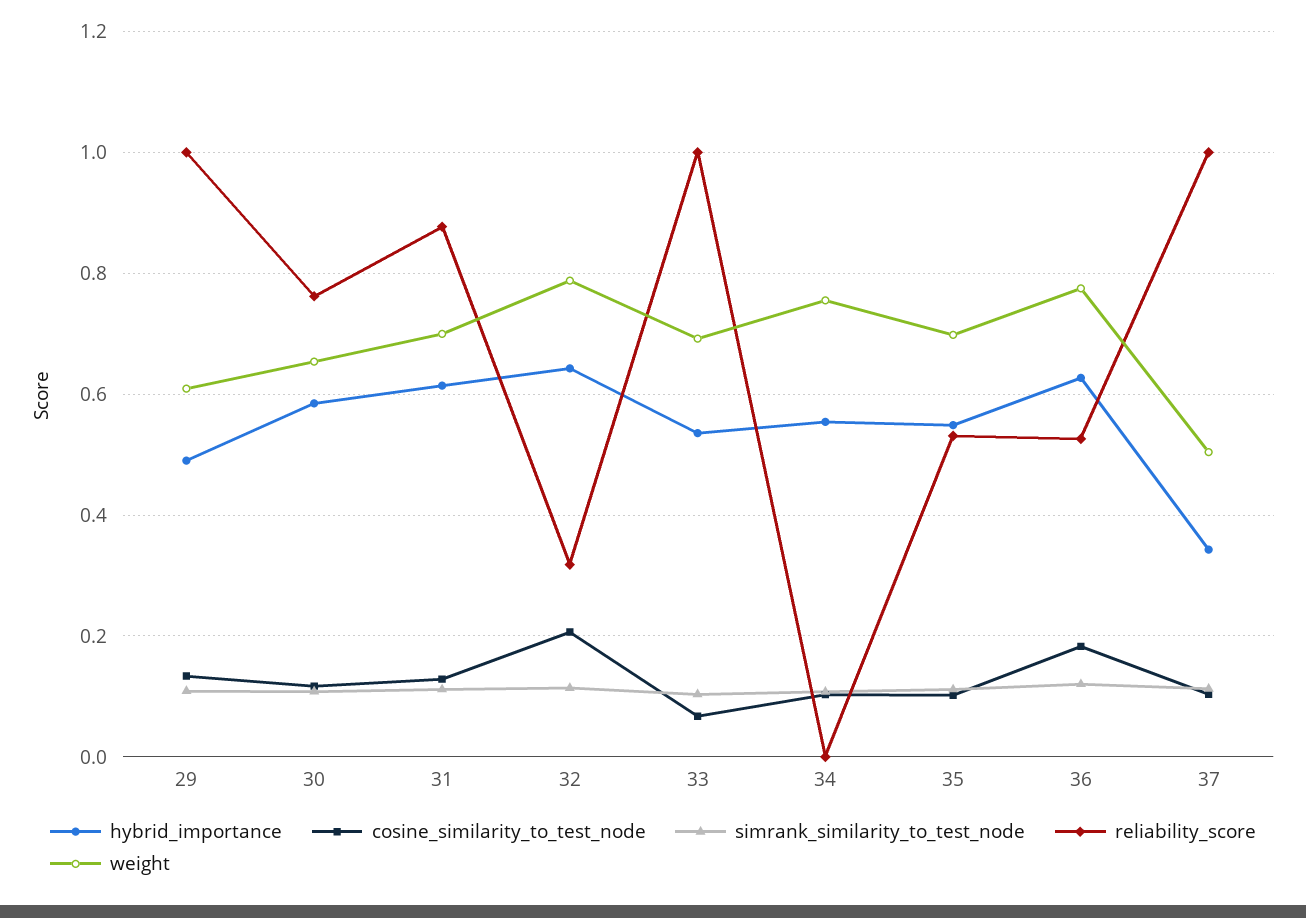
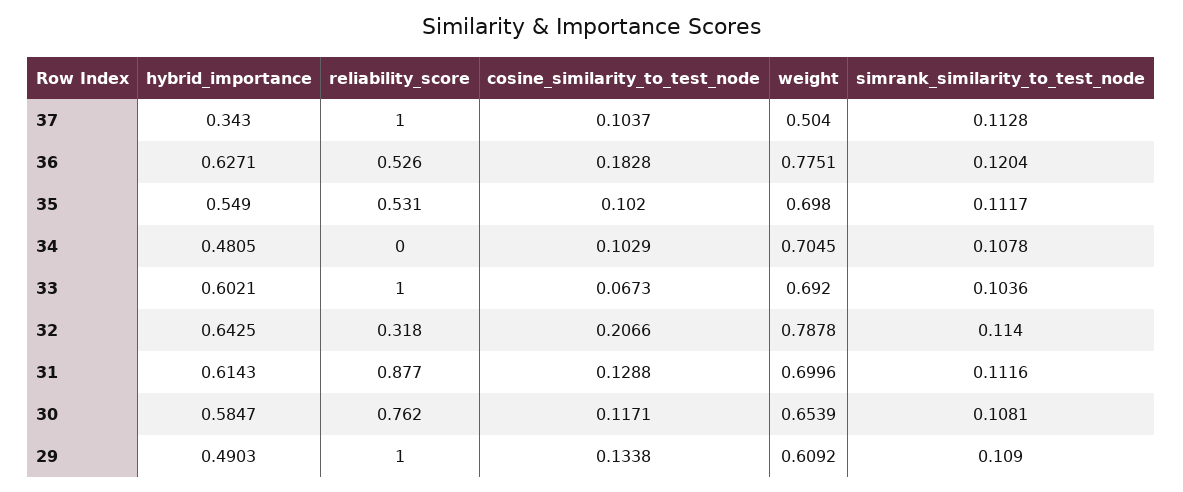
hybrid_importance, 33: 0.54 -> 0.6021
hybrid_importance, 34: 0.56 -> 0.4805
weight, 34: 0.76 -> 0.7045

